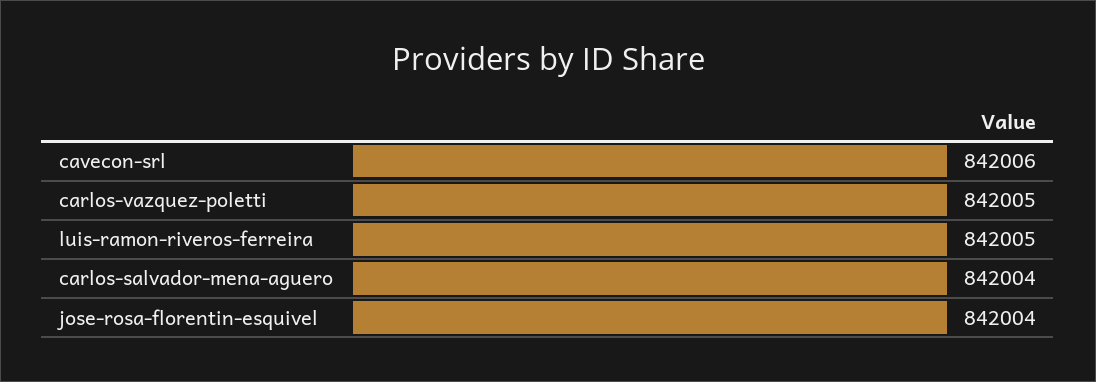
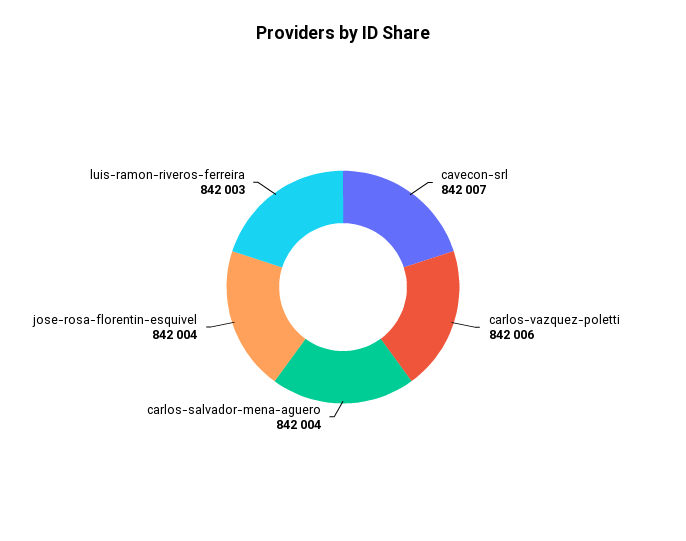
cavecon-srl: 842006 -> 842007
carlos-vazquez-poletti: 842005 -> 842006
luis-ramon-riveros-ferreira: 842005 -> 842003

